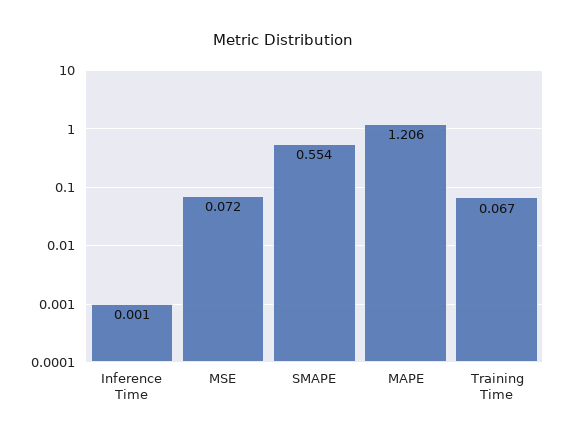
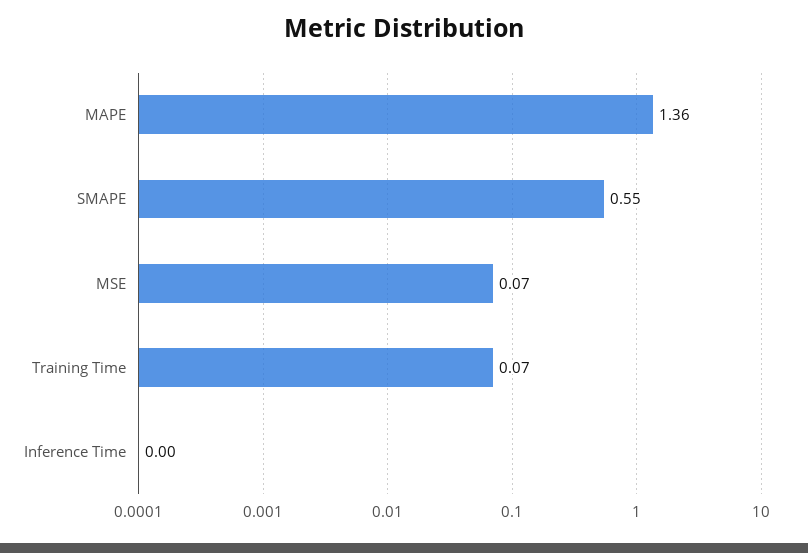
MAPE: 1.206 -> 1.36

